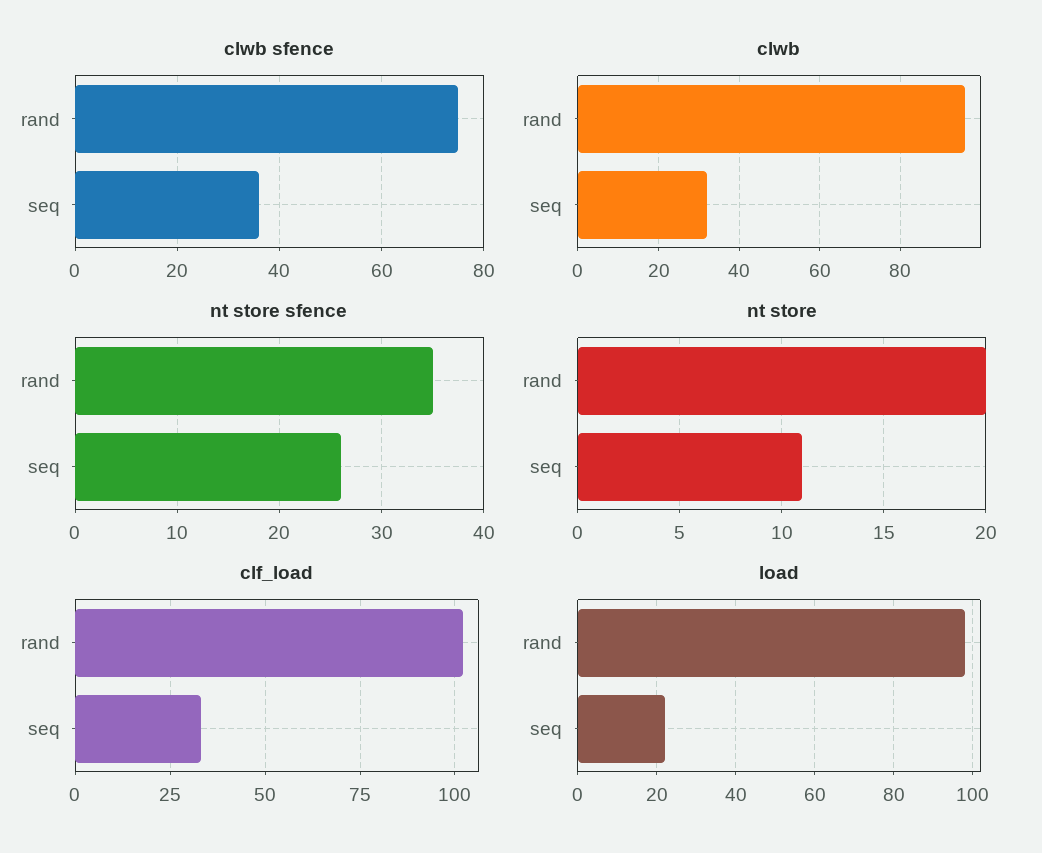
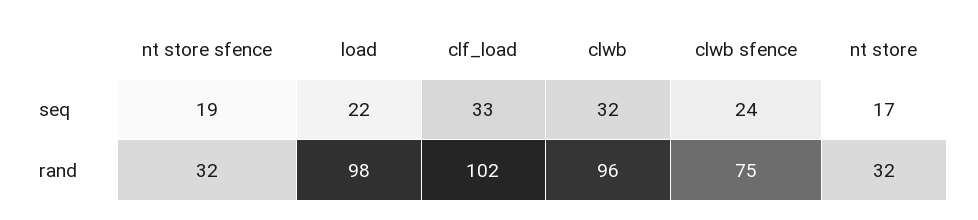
clwb sfence, seq: 35 -> 24
nt store sfence, rand: 35 -> 32
nt store sfence, seq: 26 -> 19
nt store, rand: 20 -> 32
nt store, seq: 11 -> 17

